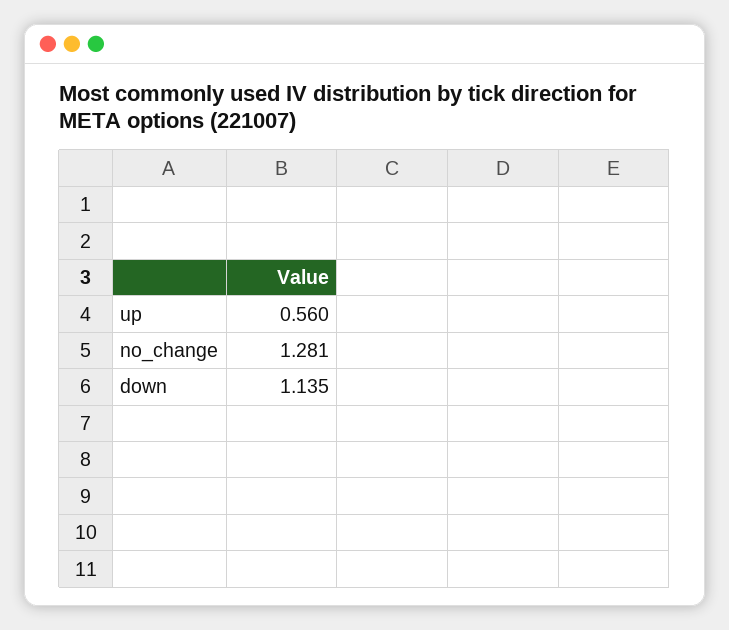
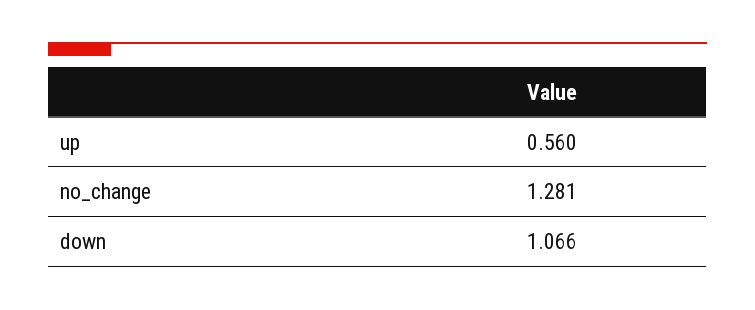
down: 1.135 -> 1.066

